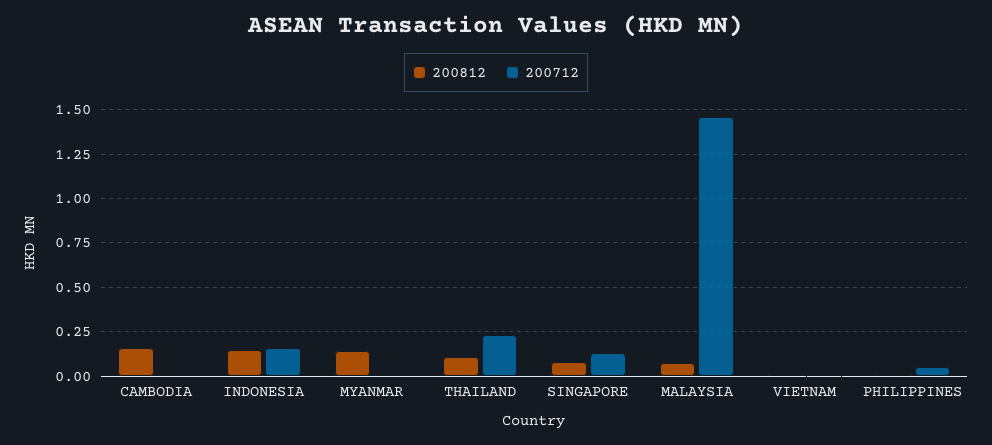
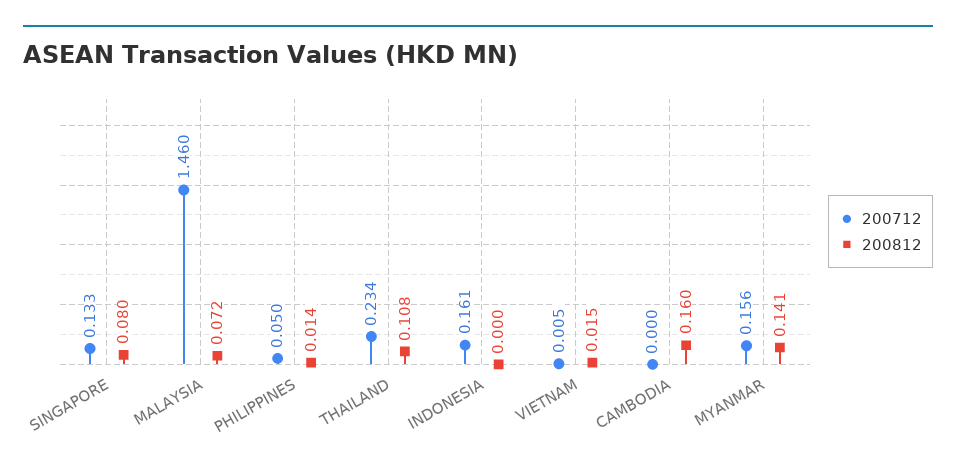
200812, INDONESIA: 0.15 -> 0
200712, MYANMAR: 0 -> 0.156

